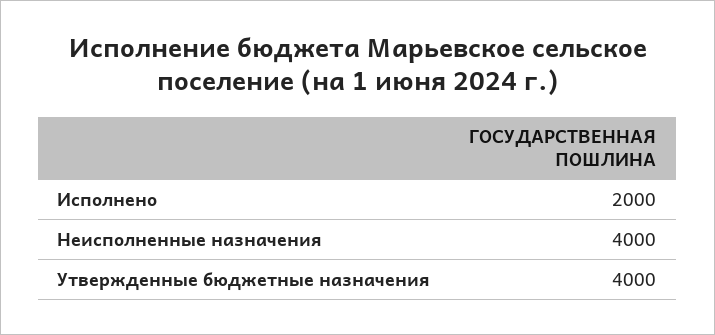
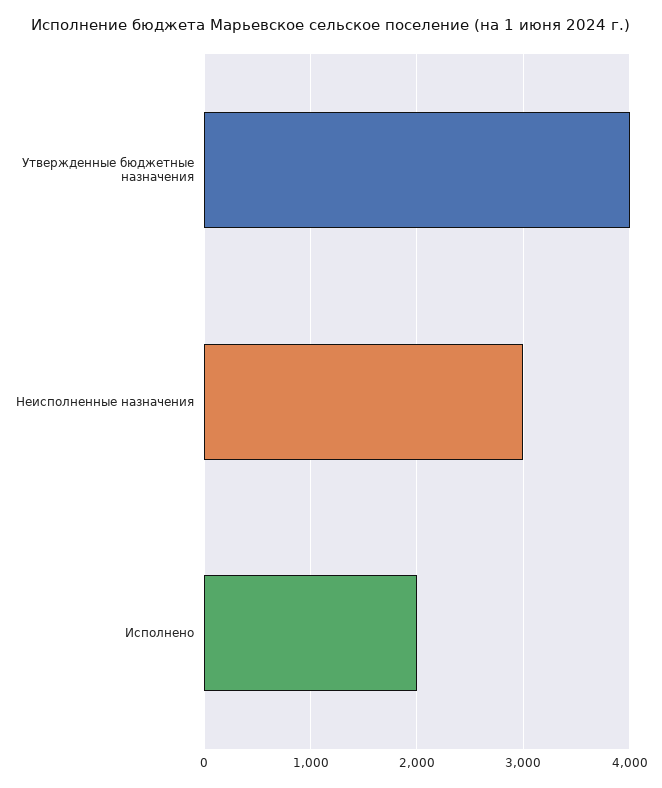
Неисполненные назначения: 4000 -> 3000

